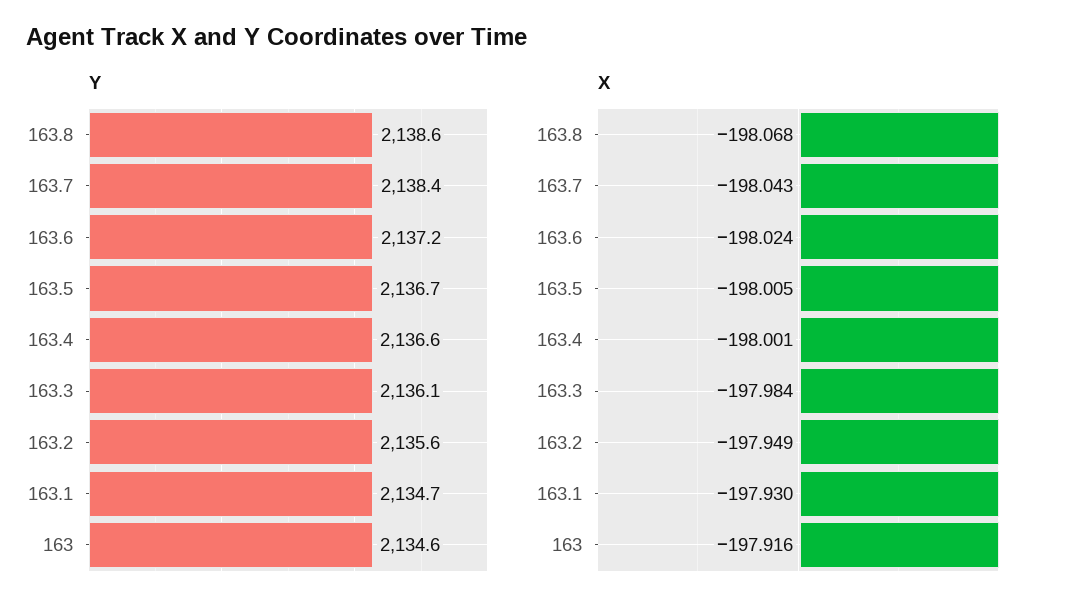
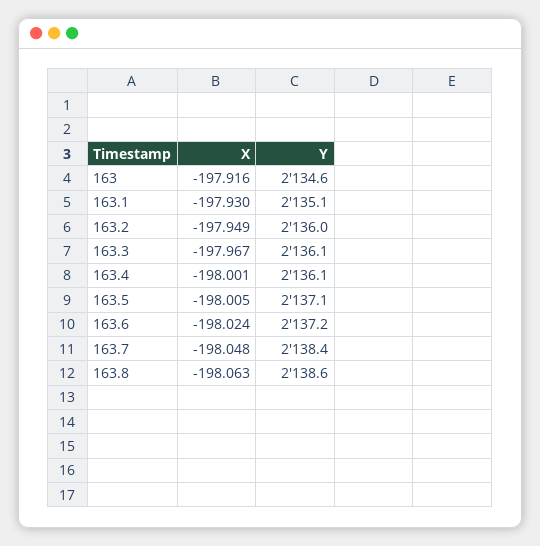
Y, 163.5: 2136.7 -> 2137.1
Y, 163.4: 2136.6 -> 2136.1
Y, 163.2: 2135.6 -> 2136
Y, 163.1: 2134.7 -> 2135.1
X, 163.8: -198.068 -> -198.063
X, 163.7: -198.043 -> -198.048
X, 163.3: -197.984 -> -197.967

